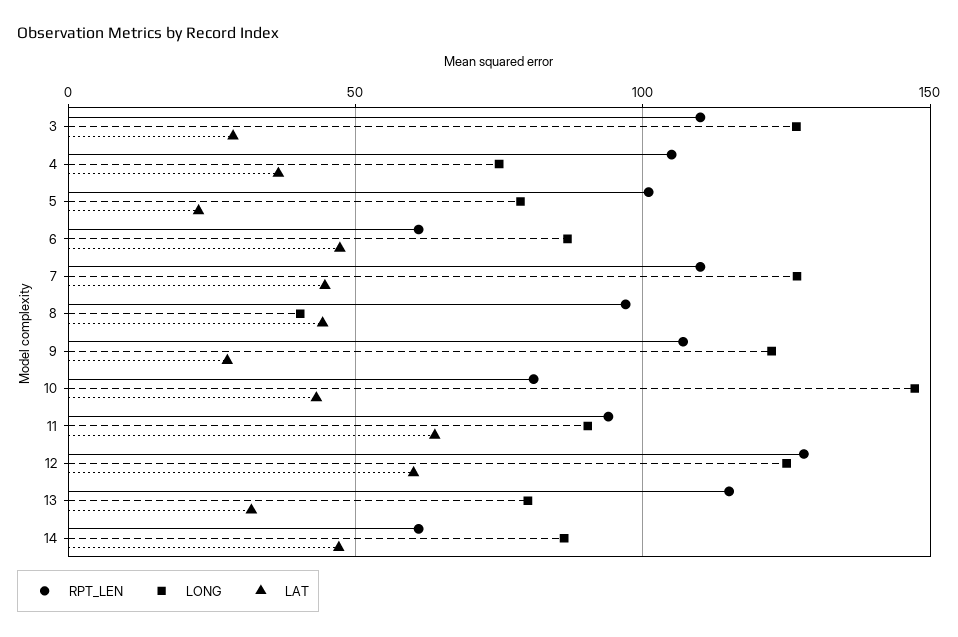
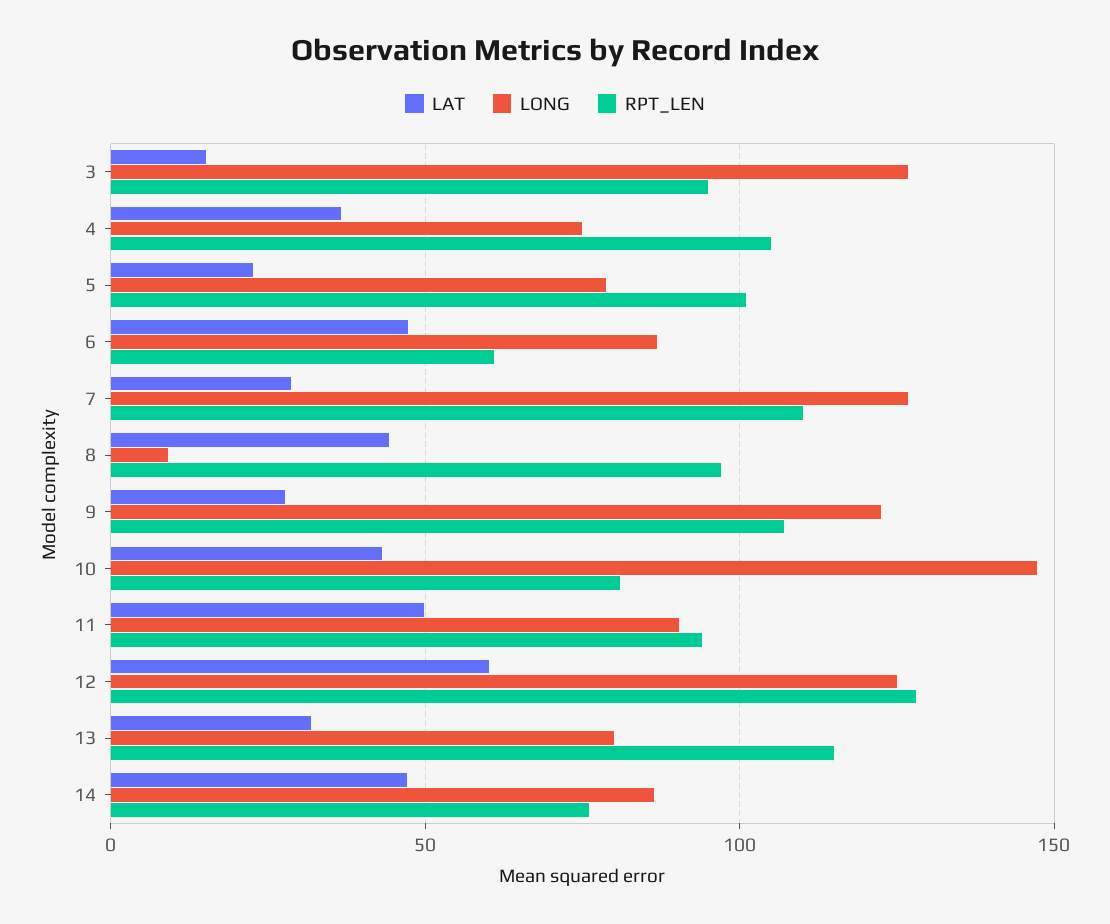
RPT_LEN, 3: 110 -> 95
LAT, 3: 30 -> 15
LAT, 7: 45 -> 30
LONG, 8: 40 -> 10
LAT, 11: 65 -> 50
RPT_LEN, 14: 60 -> 75

